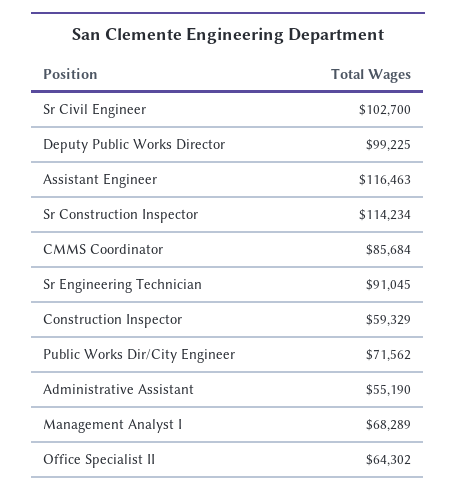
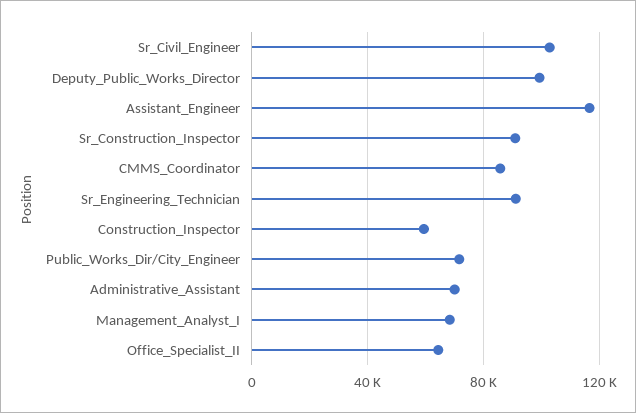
Sr Construction Inspector: 114234 -> 90000
Administrative Assistant: 55190 -> 70000

